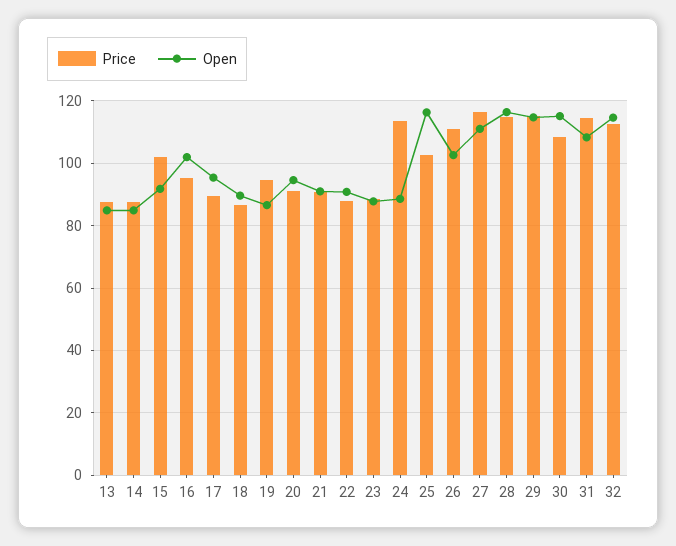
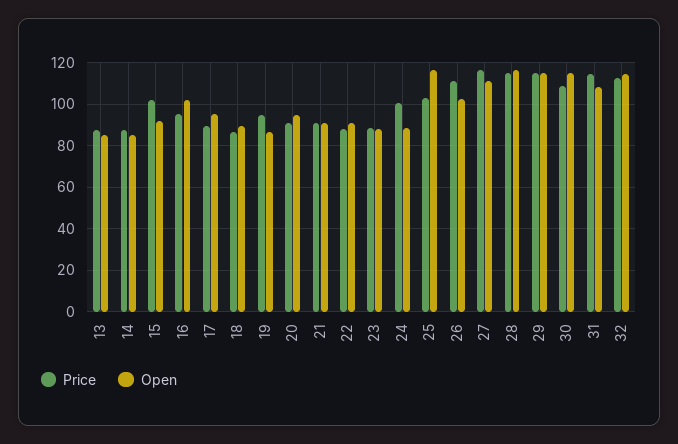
Price, 24: 114 -> 100

